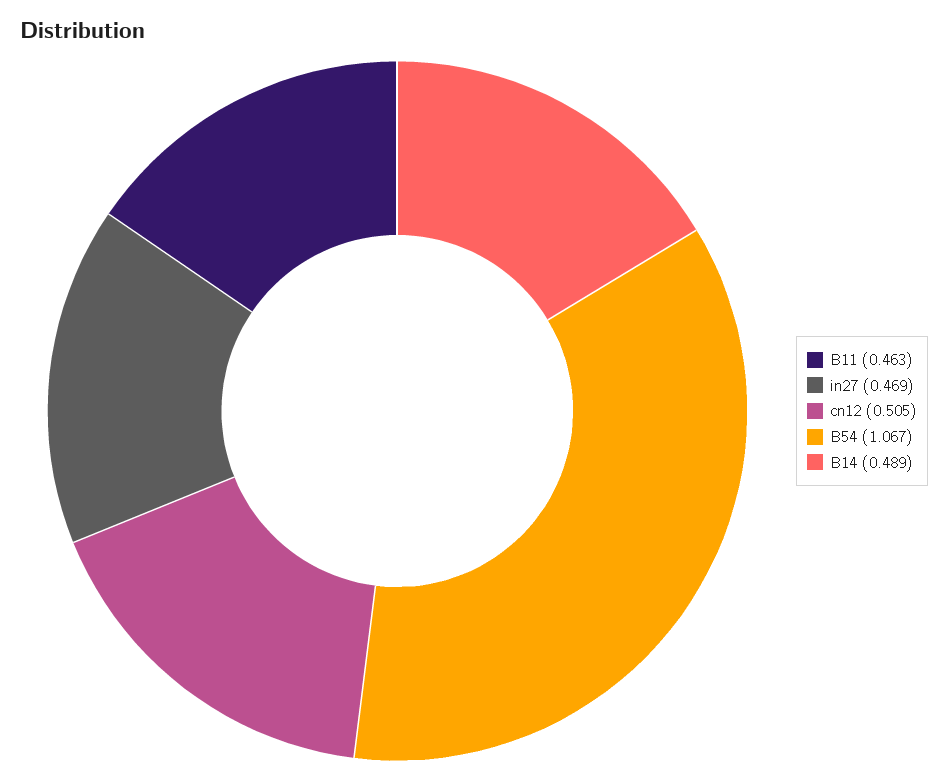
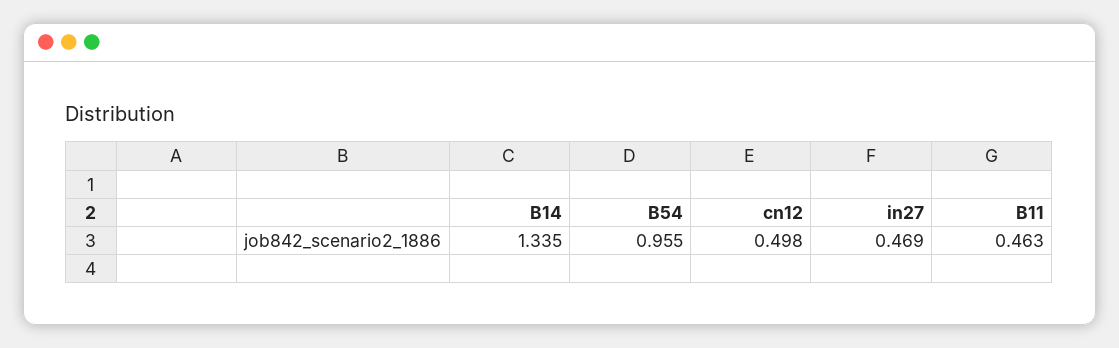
cn12: 0.505 -> 0.498
B54: 1.067 -> 0.955
B14: 0.489 -> 1.335

